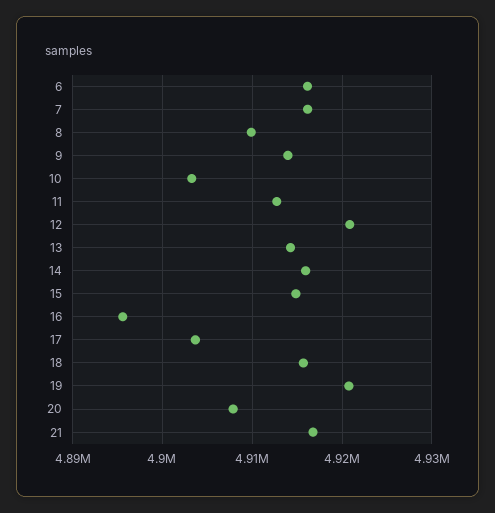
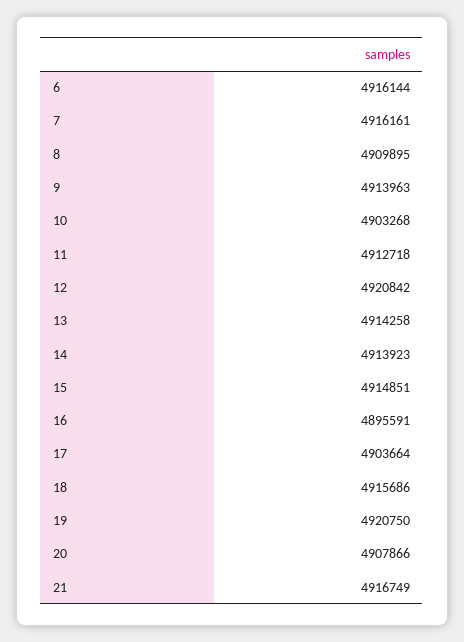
14: 4916000 -> 4913923

